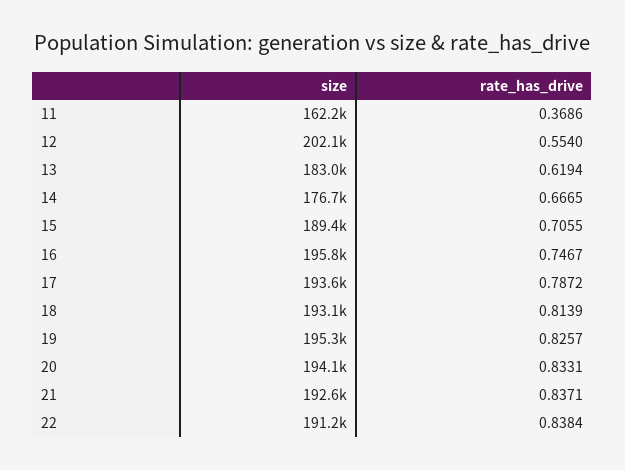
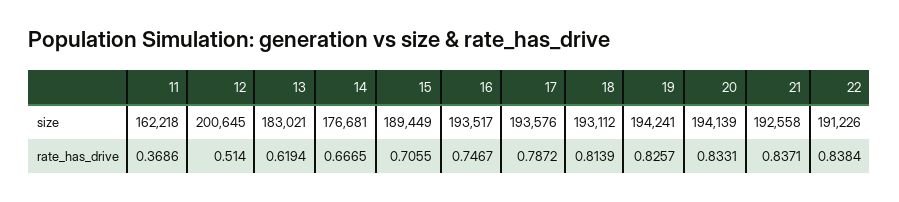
size, 12: 202100 -> 200645
rate_has_drive, 12: 0.554 -> 0.514
size, 16: 195800 -> 193517
size, 19: 195300 -> 194241

